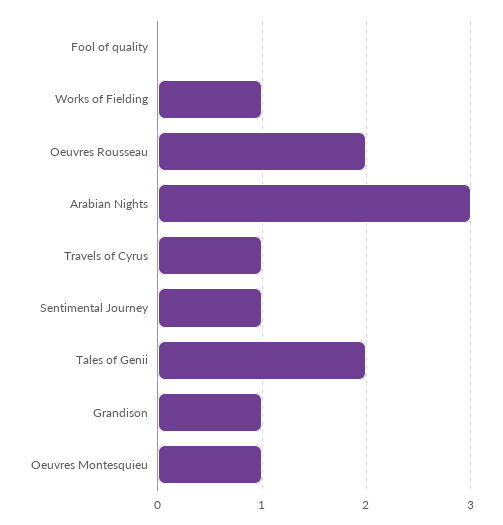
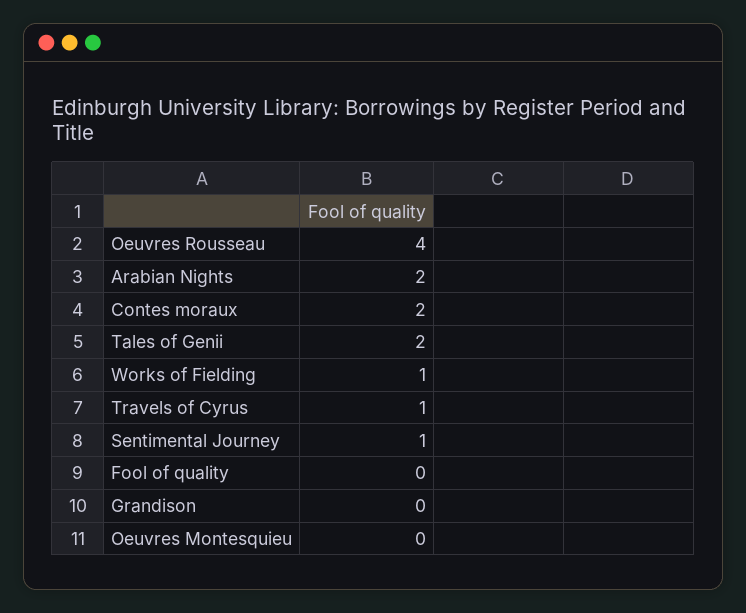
Oeuvres Rousseau: 2 -> 4
Arabian Nights: 3 -> 2
Grandison: 1 -> 0
Oeuvres Montesquieu: 1 -> 0
Contes moraux: none -> 2

